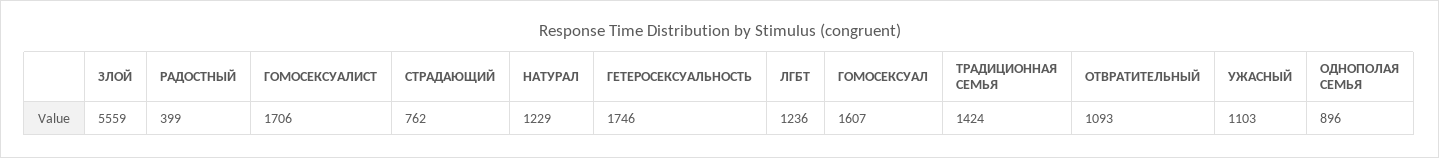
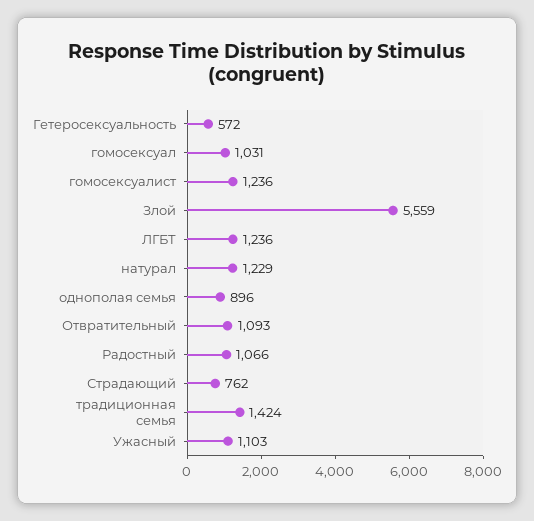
РАДОСТНЫЙ: 399 -> 1066
ГОМОСЕКСУАЛИСТ: 1706 -> 1236
ГЕТЕРОСЕКСУАЛЬНОСТЬ: 1746 -> 572
ГОМОСЕКСУАЛ: 1607 -> 1031

